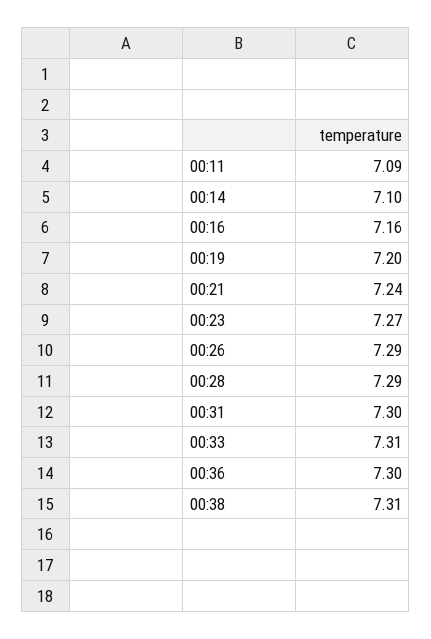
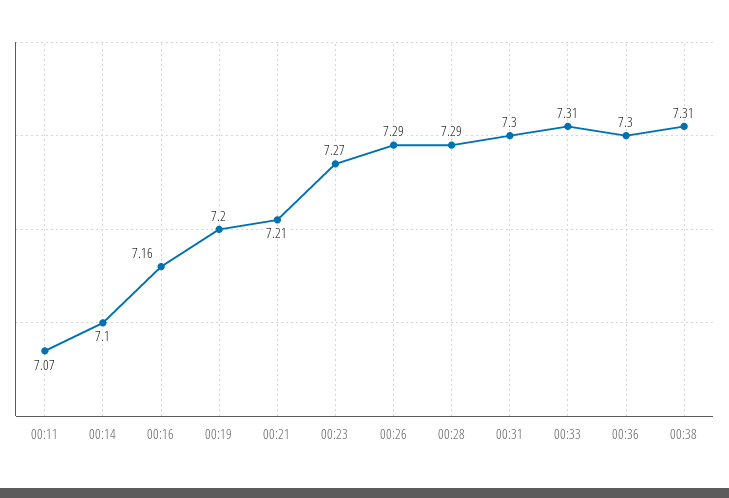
00:11: 7.09 -> 7.07
00:21: 7.24 -> 7.21

